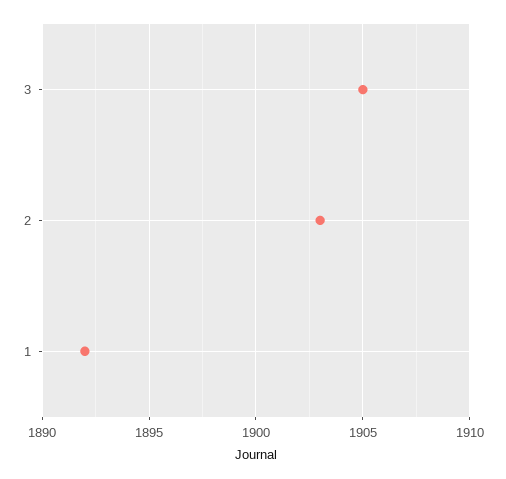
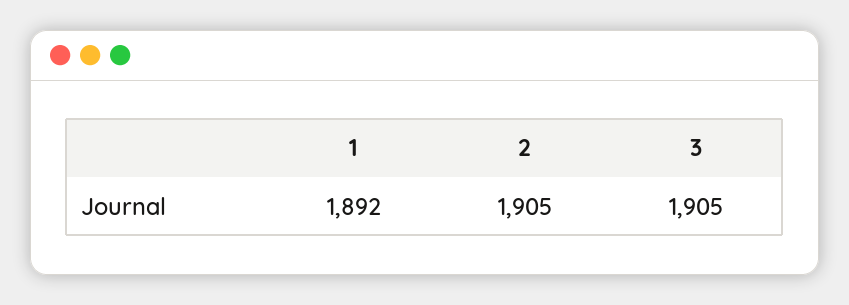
2: 1903 -> 1905

